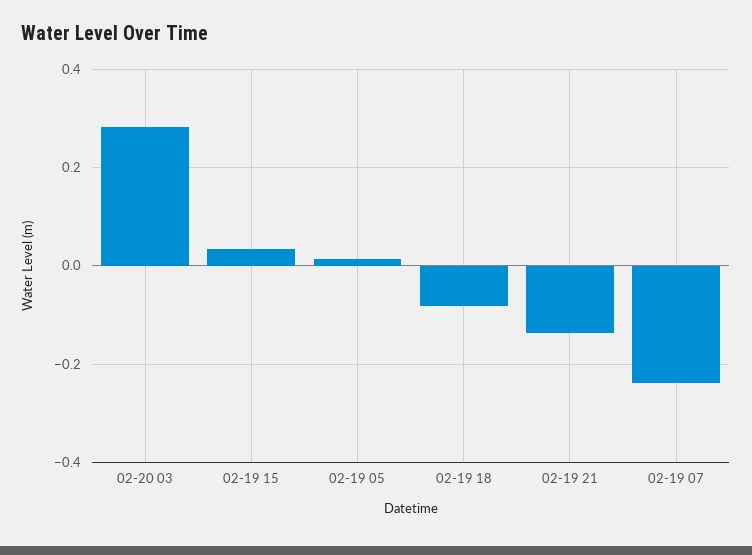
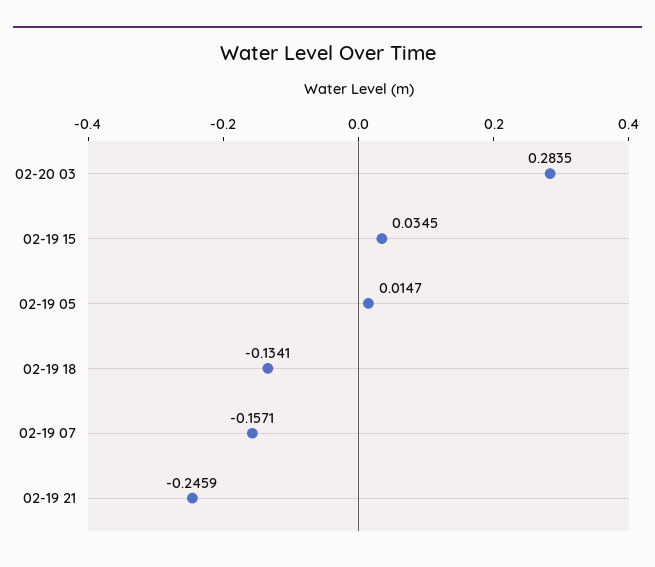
02-19 18: -0.08 -> -0.1341
02-19 21: -0.14 -> -0.2459
02-19 07: -0.24 -> -0.1571

